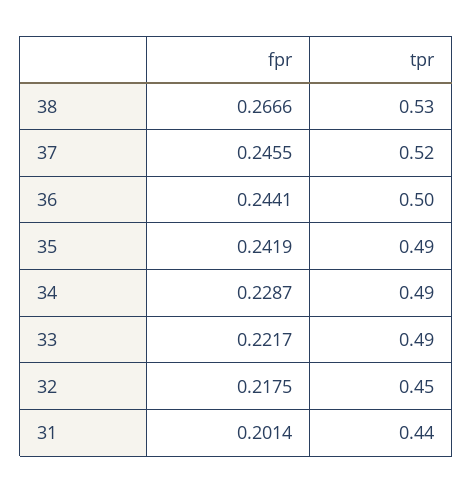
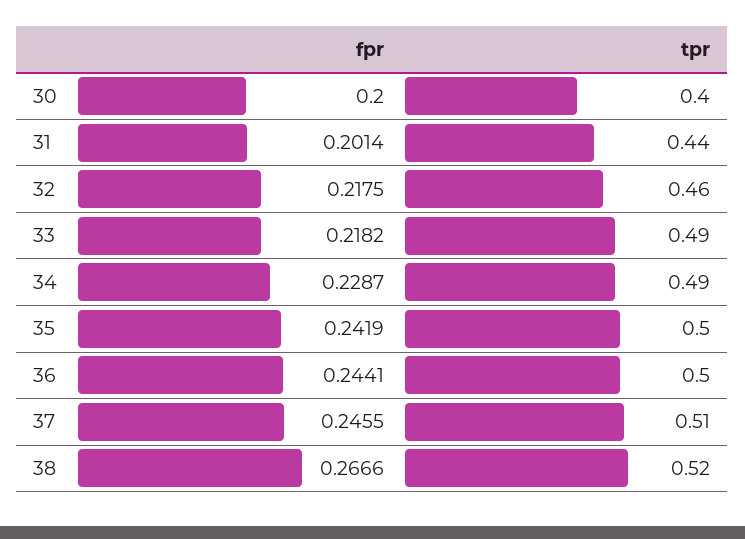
tpr, 38: 0.53 -> 0.52
tpr, 37: 0.52 -> 0.51
tpr, 35: 0.49 -> 0.5
fpr, 33: 0.2217 -> 0.2182
tpr, 32: 0.45 -> 0.46
fpr, 30: none -> 0.2
tpr, 30: none -> 0.4

